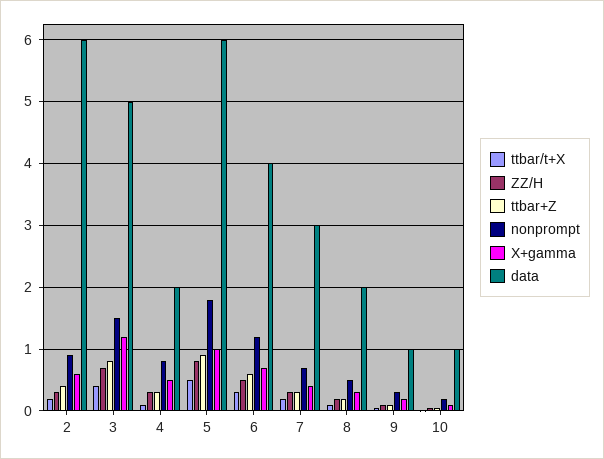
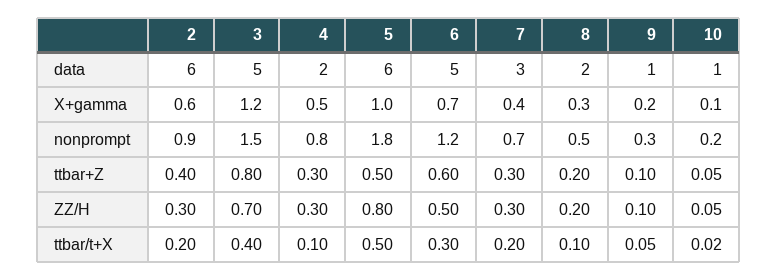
ttbar+Z, 5: 0.9 -> 0.5
data, 6: 4 -> 5

